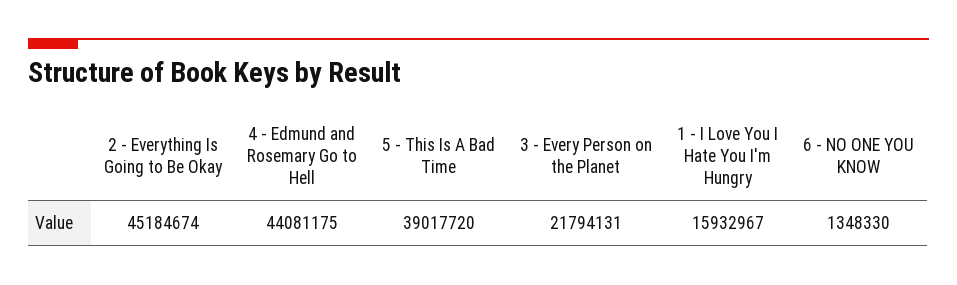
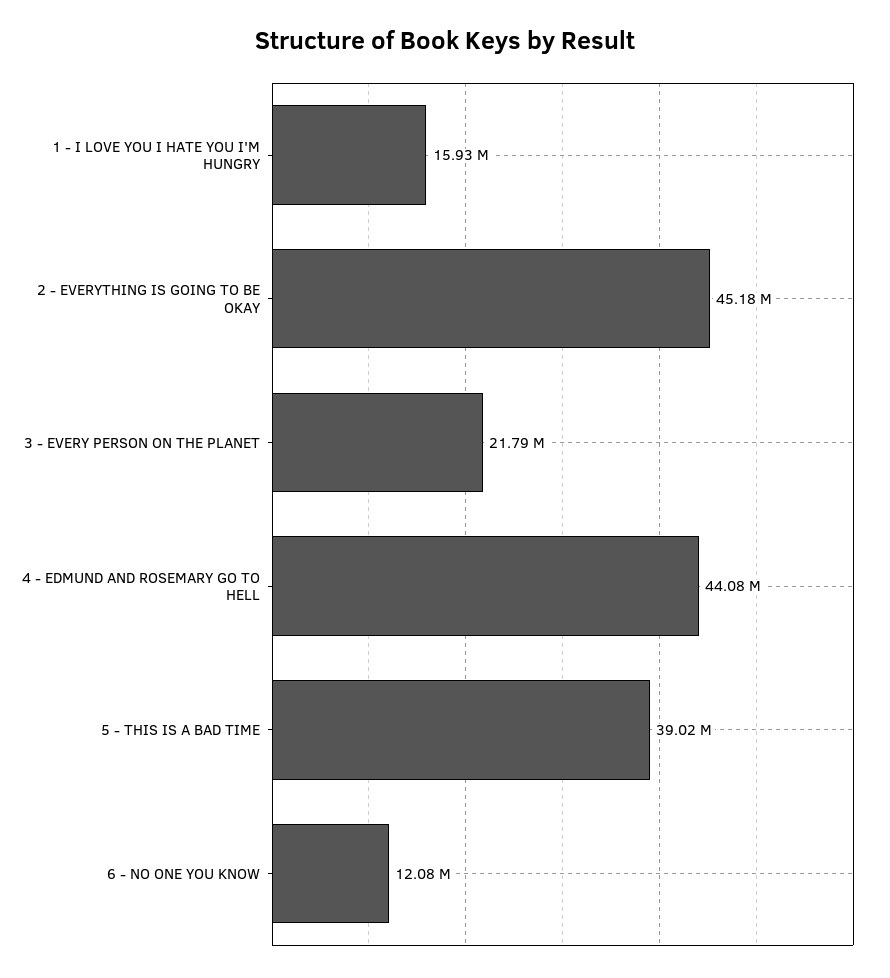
6 - NO ONE YOU KNOW: 1348330 -> 12080000

